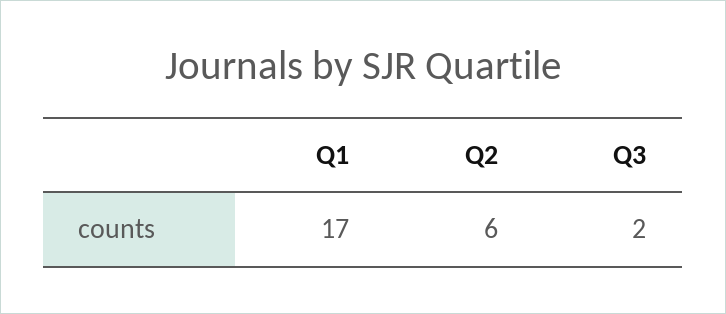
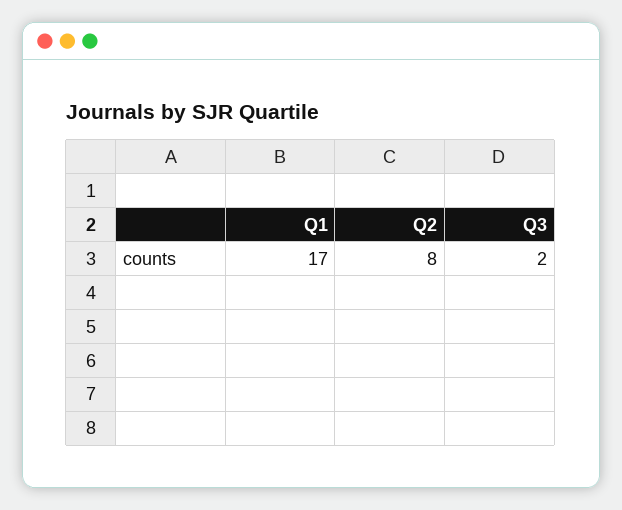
Q2: 6 -> 8

